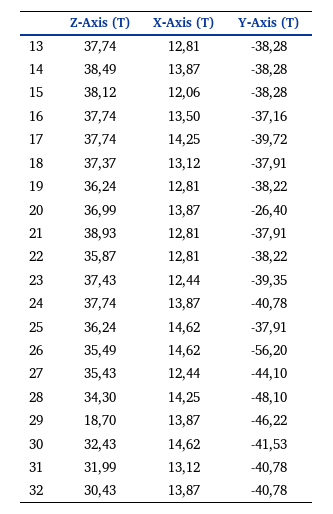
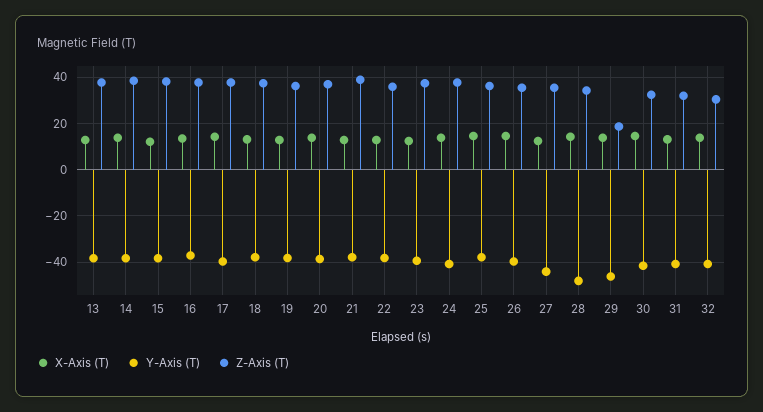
Y-Axis (T), 20: -26.4 -> -40
Y-Axis (T), 26: -56.2 -> -40

